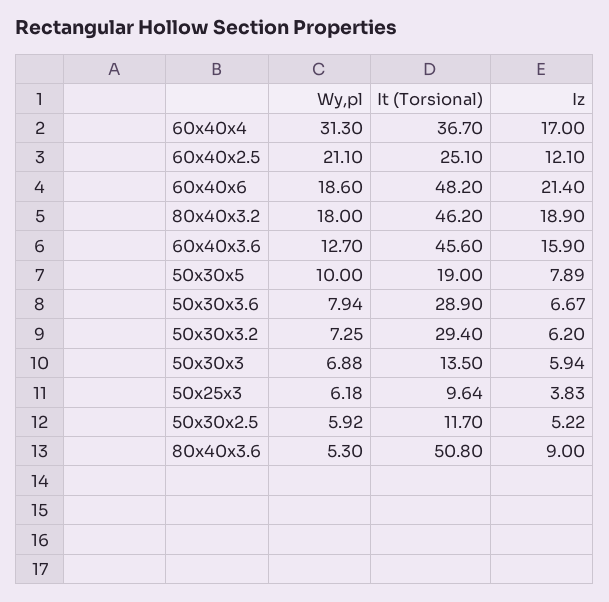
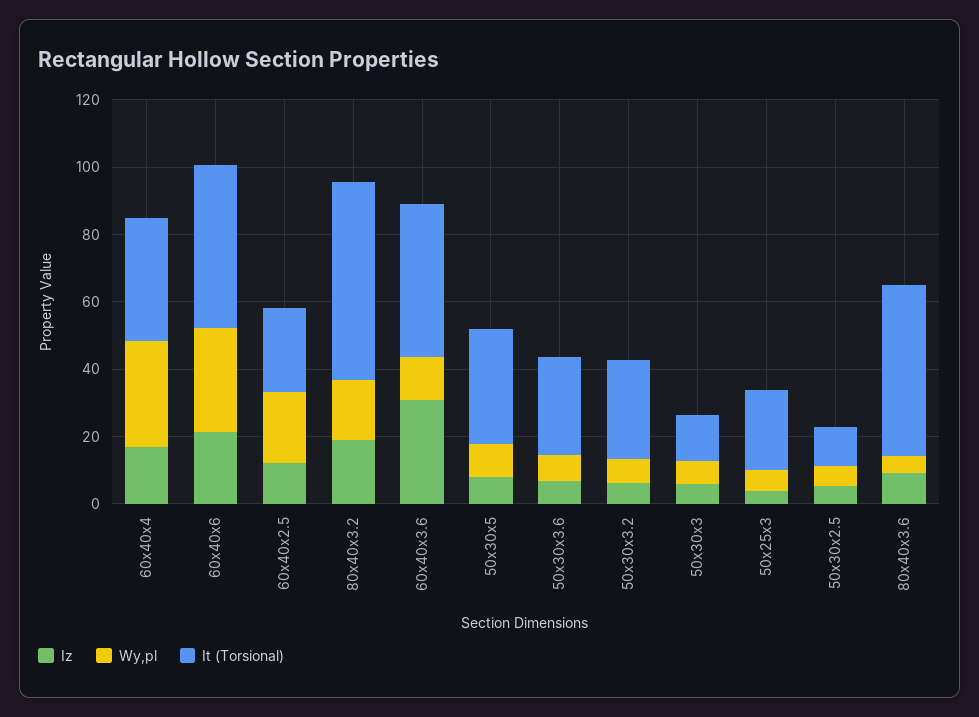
Wy,pl, 60x40x6: 18.6 -> 30
It (Torsional), 80x40x3.2: 46.2 -> 60
Iz, 60x40x3.6: 15.9 -> 30
It (Torsional), 50x30x5: 19 -> 35
It (Torsional), 50x25x3: 9.64 -> 25

